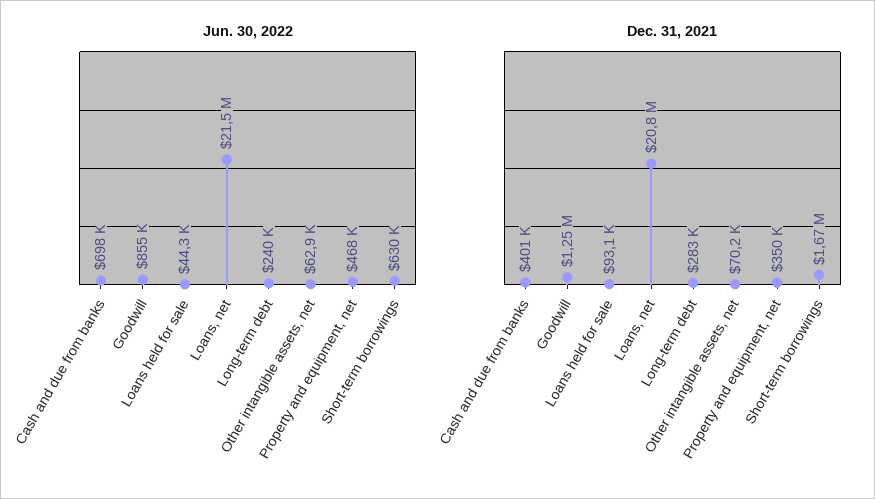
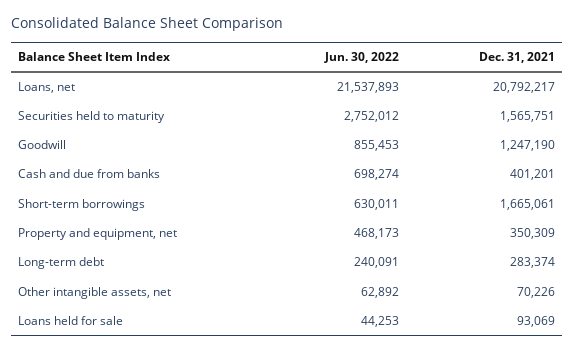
Jun. 30, 2022, Securities held to maturity: none -> 2752012
Dec. 31, 2021, Securities held to maturity: none -> 1565751

